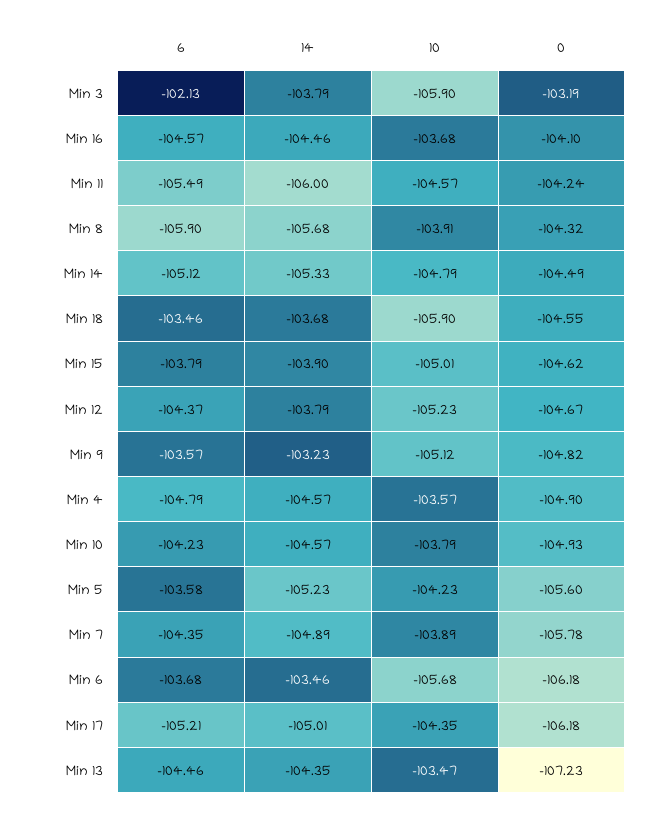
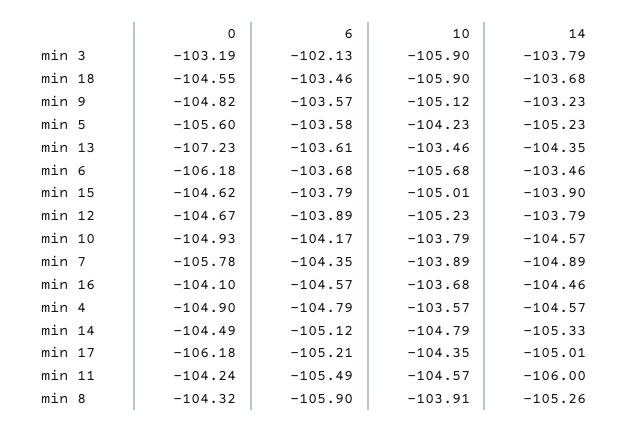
14, Min 8: -105.68 -> -105.26
6, Min 12: -104.37 -> -103.89
6, Min 10: -104.23 -> -104.17
6, Min 13: -104.46 -> -103.61
10, Min 13: -103.47 -> -103.46

